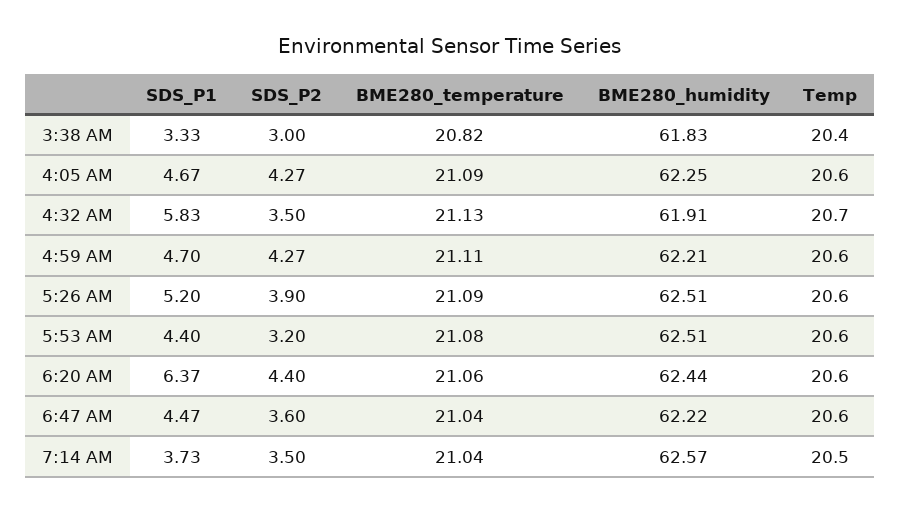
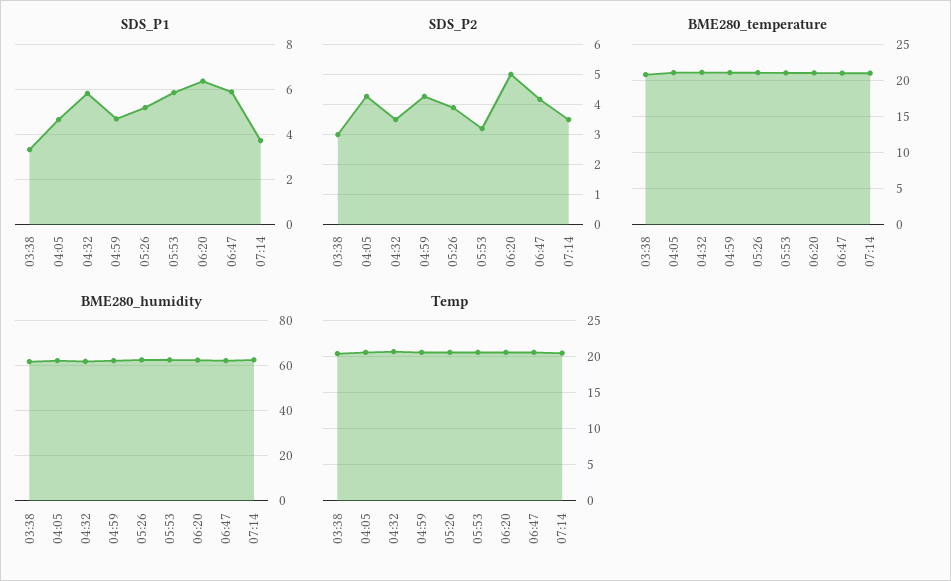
SDS_P1, 5:53 AM: 4.4 -> 6
SDS_P2, 6:20 AM: 4.4 -> 5
SDS_P1, 6:47 AM: 4.47 -> 6
SDS_P2, 6:47 AM: 3.6 -> 4.2

